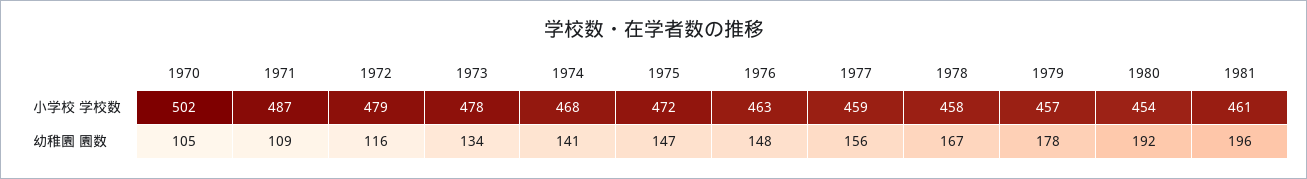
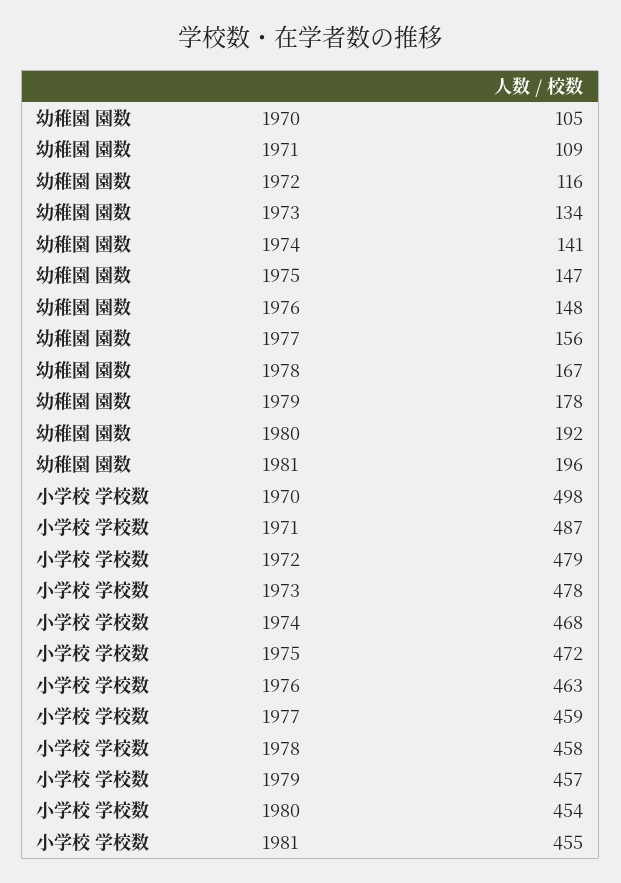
1970, 小学校 学校数: 502 -> 498
1981, 小学校 学校数: 461 -> 455

